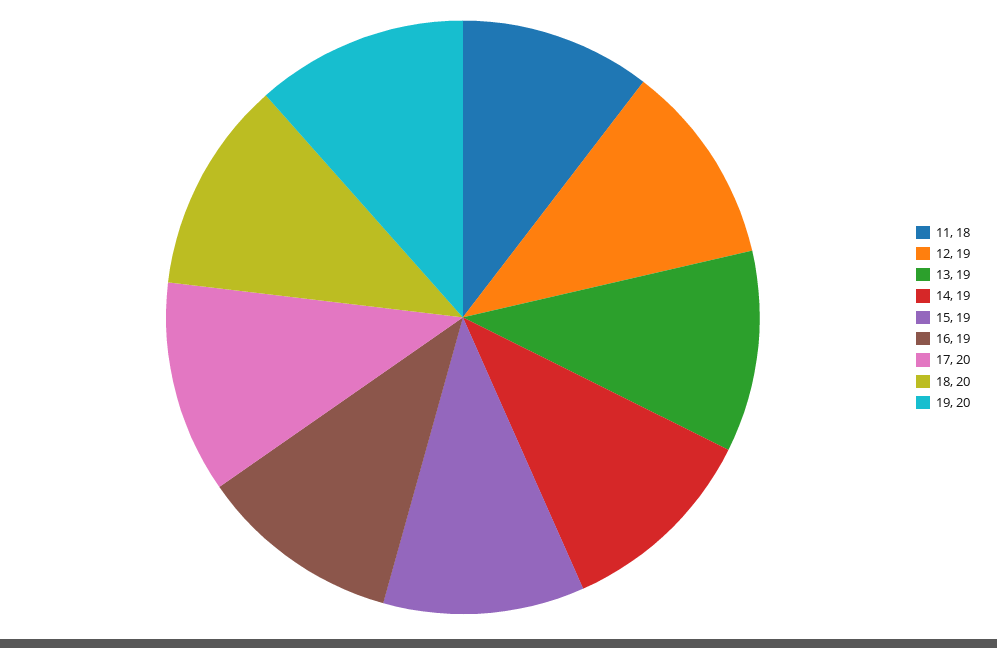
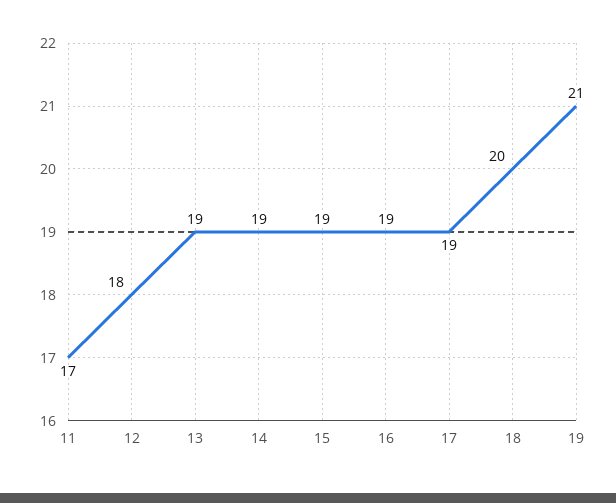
11: 18 -> 17
12: 19 -> 18
17: 20 -> 19
19: 20 -> 21

